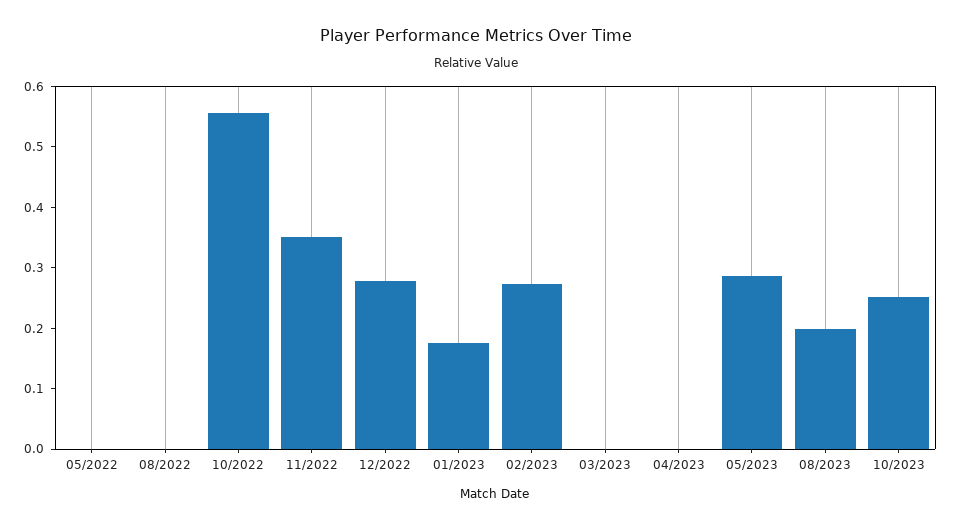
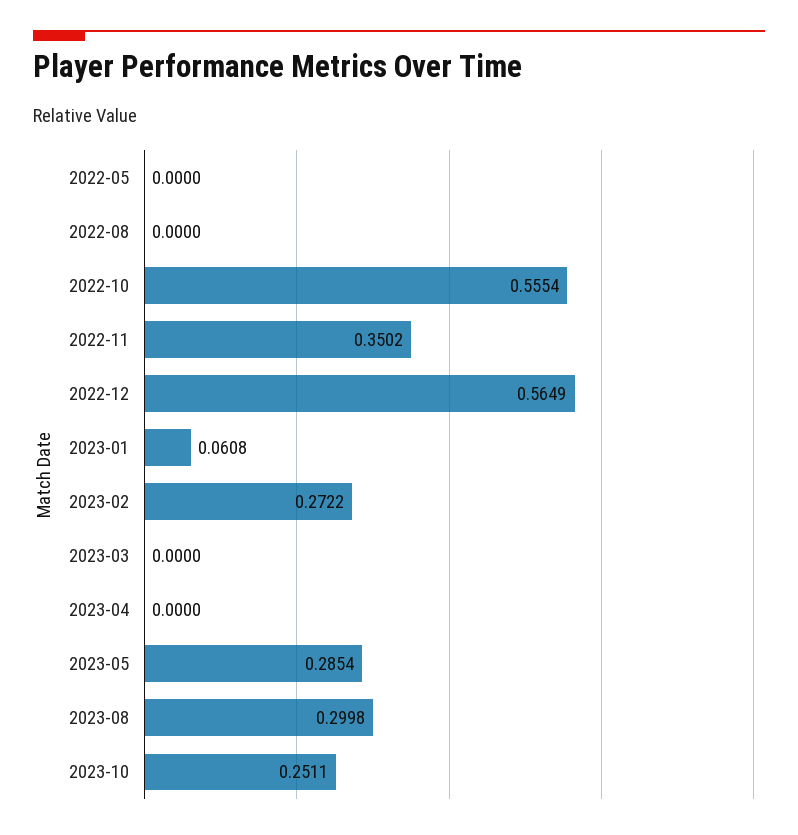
12/2022: 0.28 -> 0.5649
01/2023: 0.18 -> 0.0608
08/2023: 0.2 -> 0.2998

